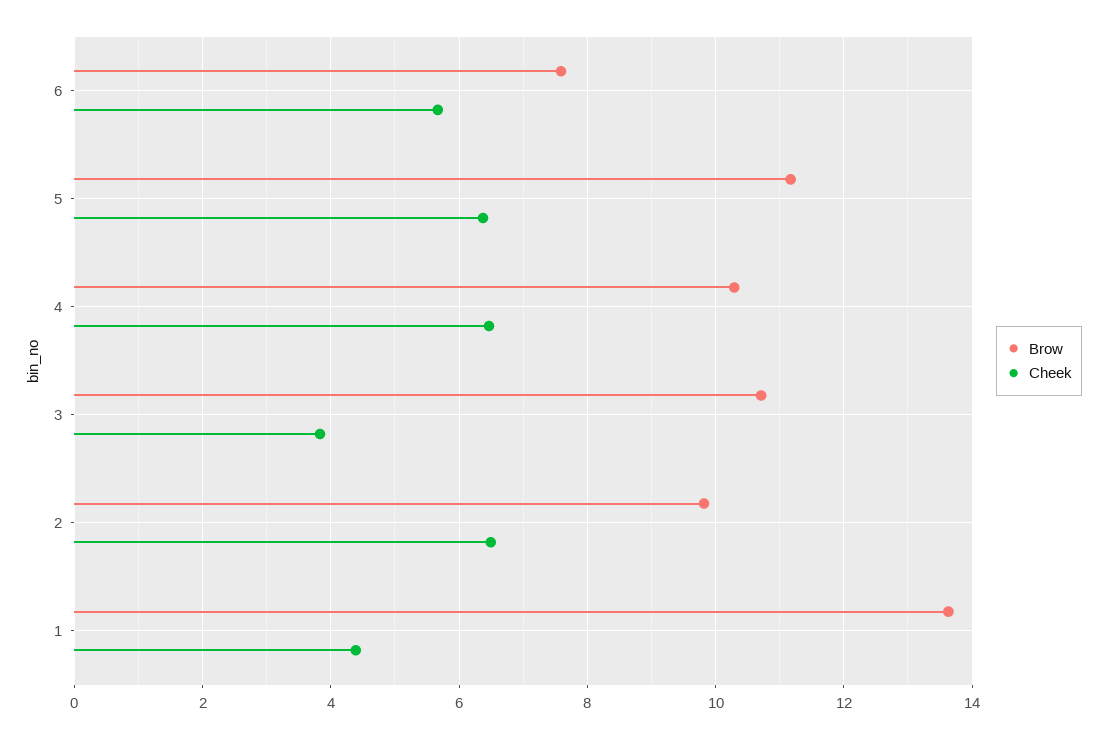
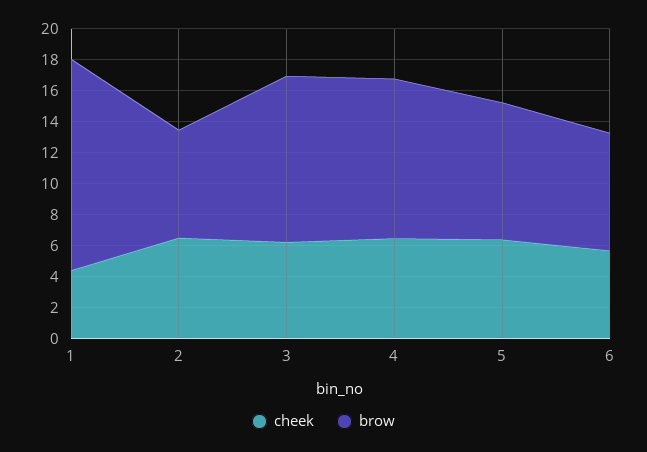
Brow, 5: 11.2 -> 9
Cheek, 3: 3.8 -> 6
Brow, 2: 9.8 -> 7

